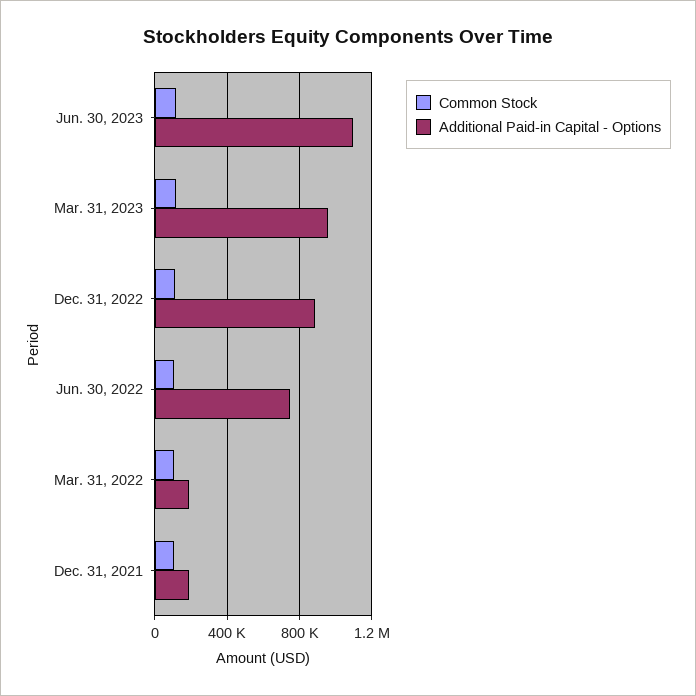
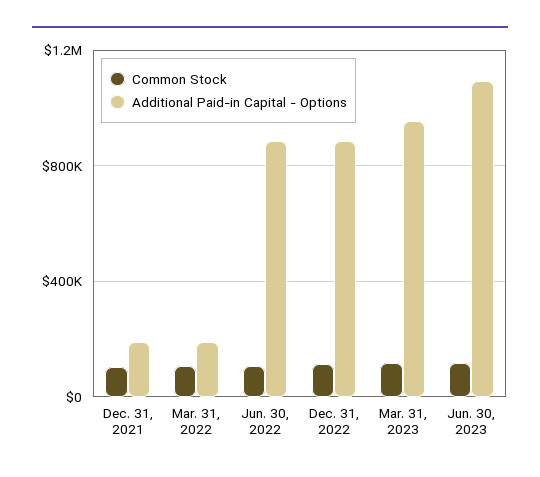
Additional Paid-in Capital - Options, Jun. 30, 2022: 750000 -> 900000

